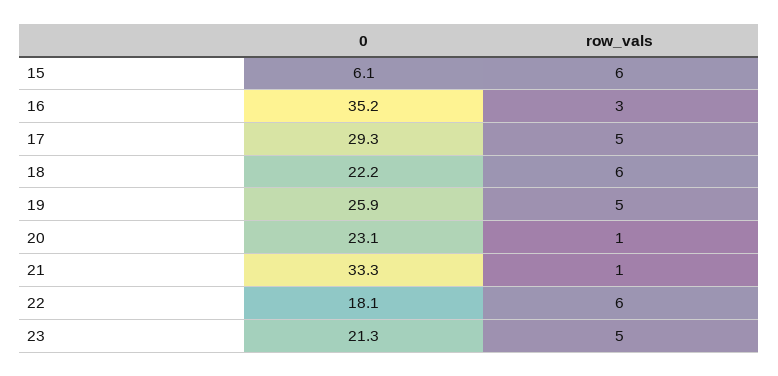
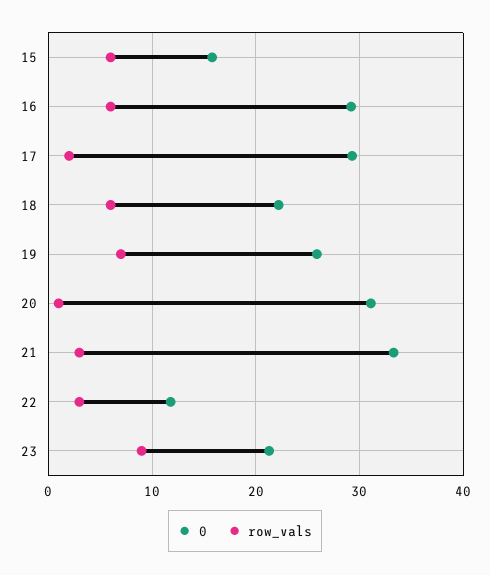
0, 15: 6.1 -> 16
0, 16: 35.2 -> 29
row_vals, 16: 3 -> 6
row_vals, 17: 5 -> 2
row_vals, 19: 5 -> 7
0, 20: 23.1 -> 31
row_vals, 21: 1 -> 3
0, 22: 18.1 -> 12
row_vals, 22: 6 -> 3
row_vals, 23: 5 -> 9

